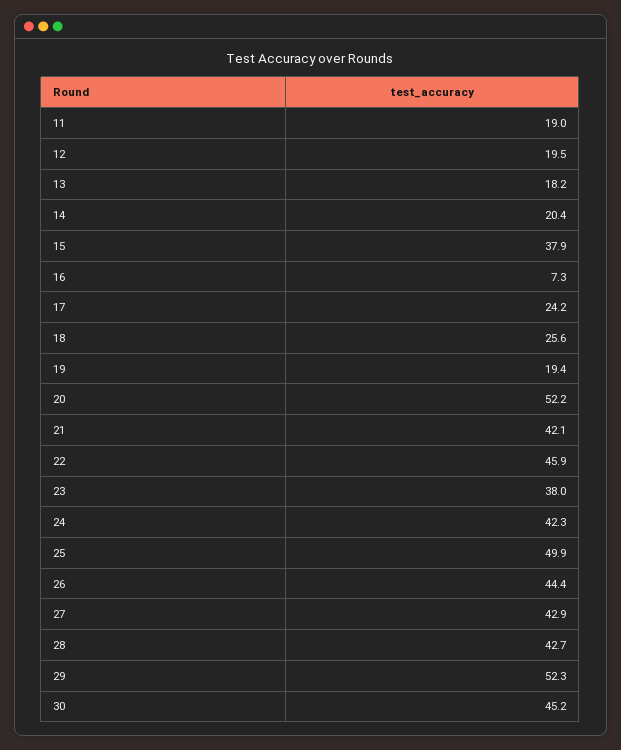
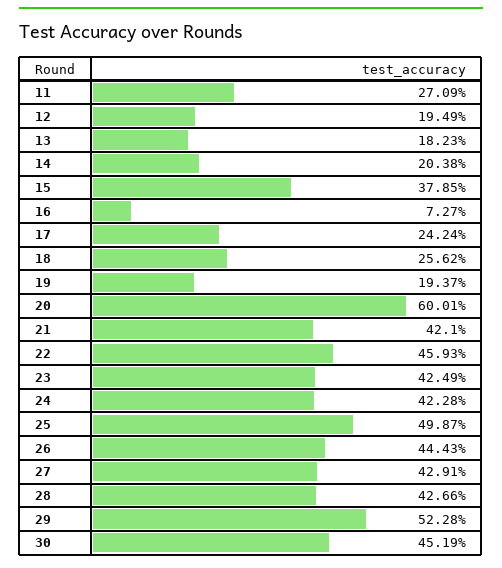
11: 19 -> 27.09
20: 52.2 -> 60.01
23: 38 -> 42.49

